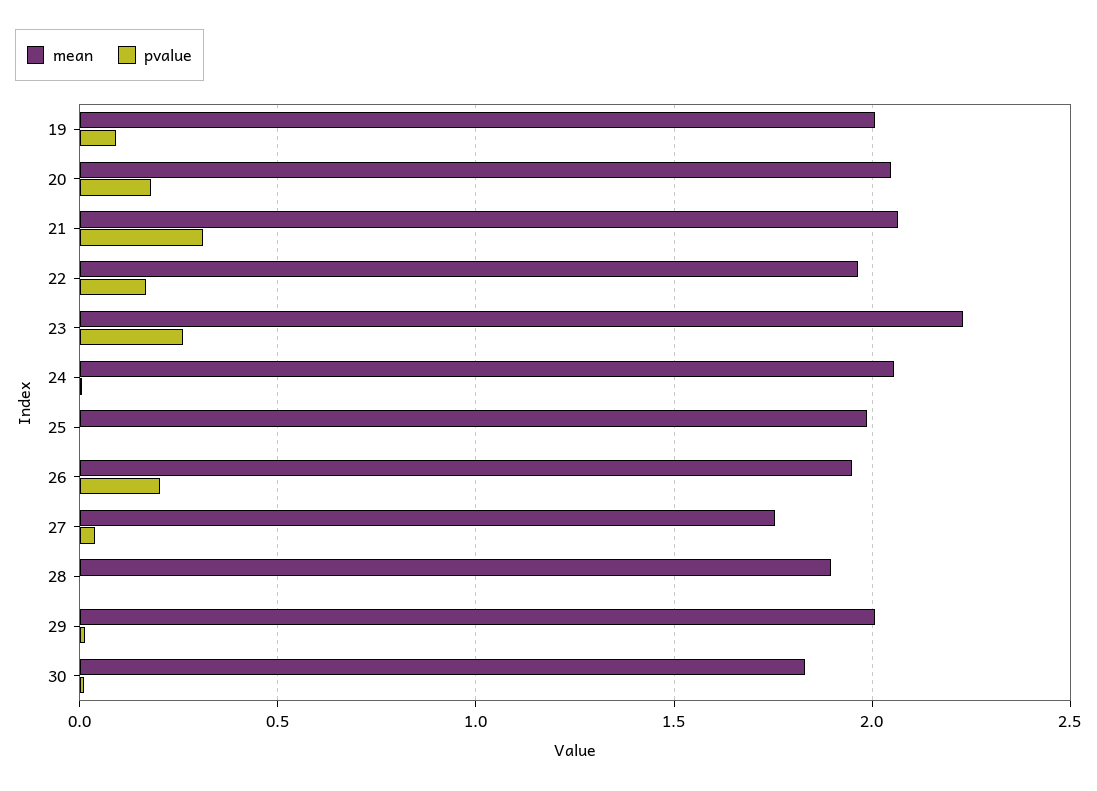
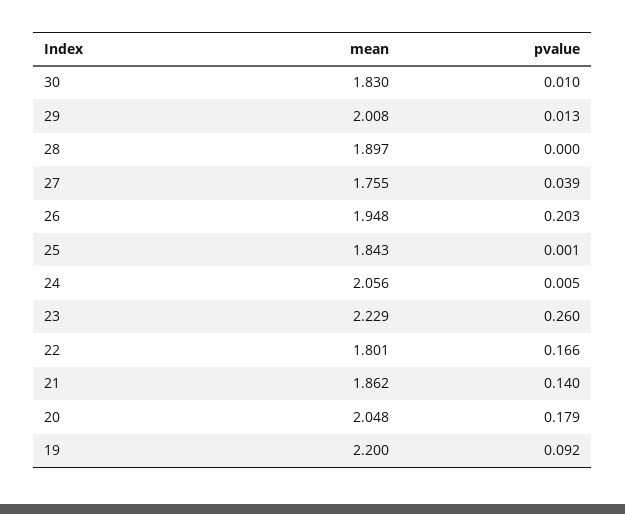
mean, 19: 2 -> 2.2
mean, 21: 2.05 -> 1.862
pvalue, 21: 0.3 -> 0.14
mean, 22: 1.95 -> 1.801
mean, 25: 2 -> 1.843

